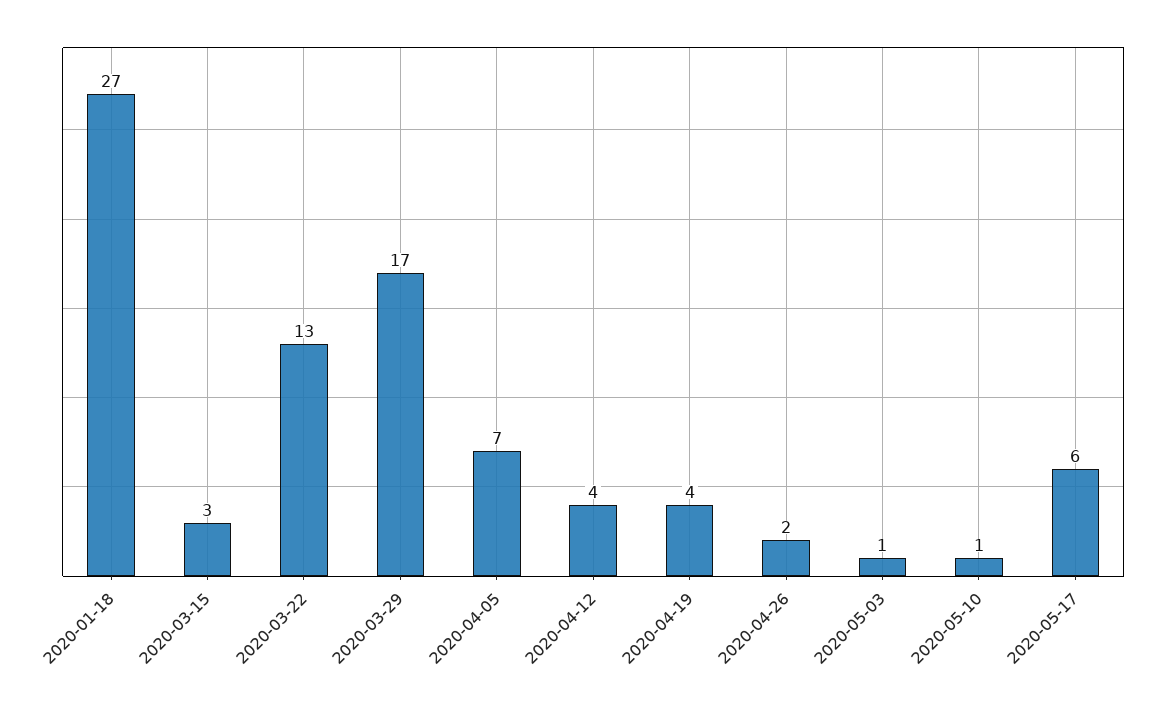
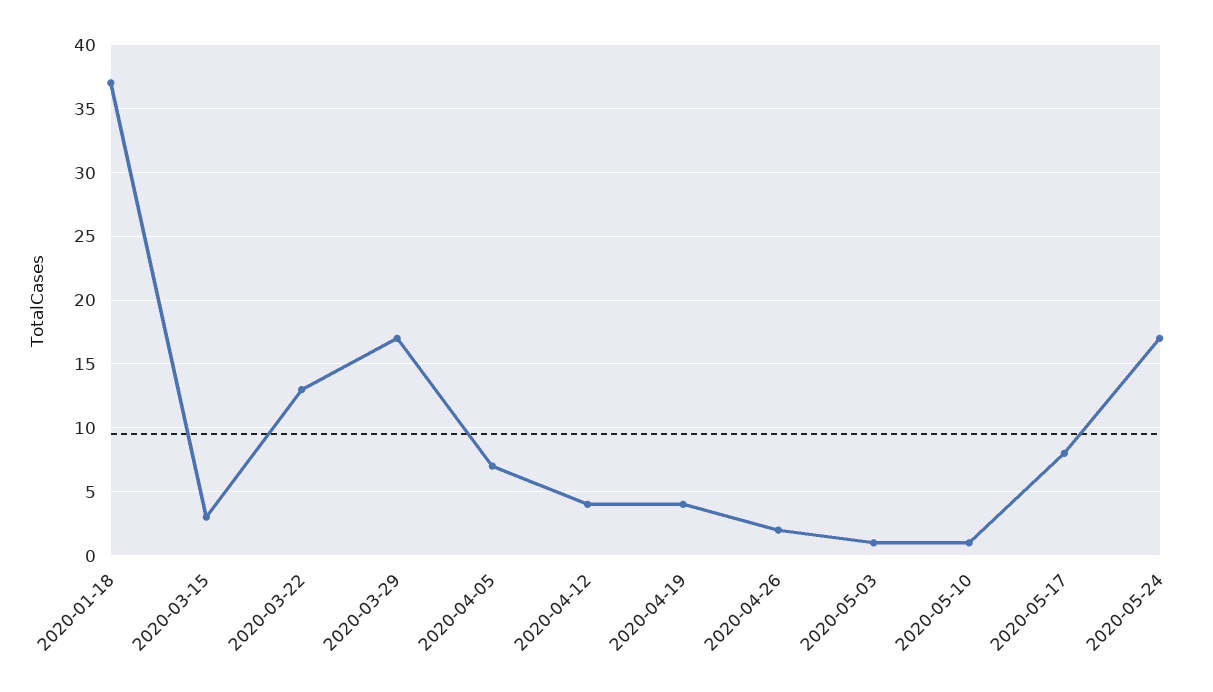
2020-01-18: 27 -> 37
2020-05-17: 6 -> 8
2020-05-24: none -> 17

